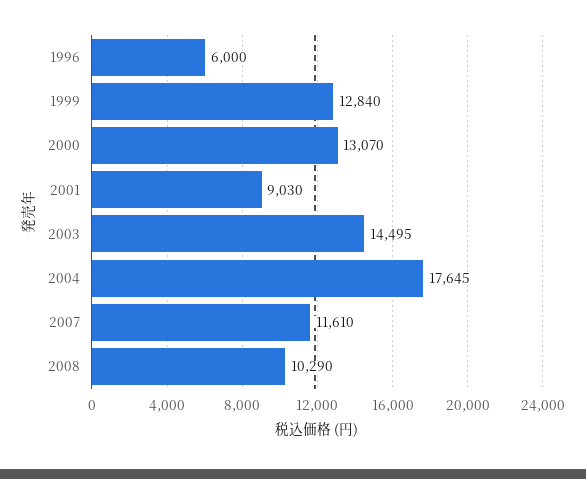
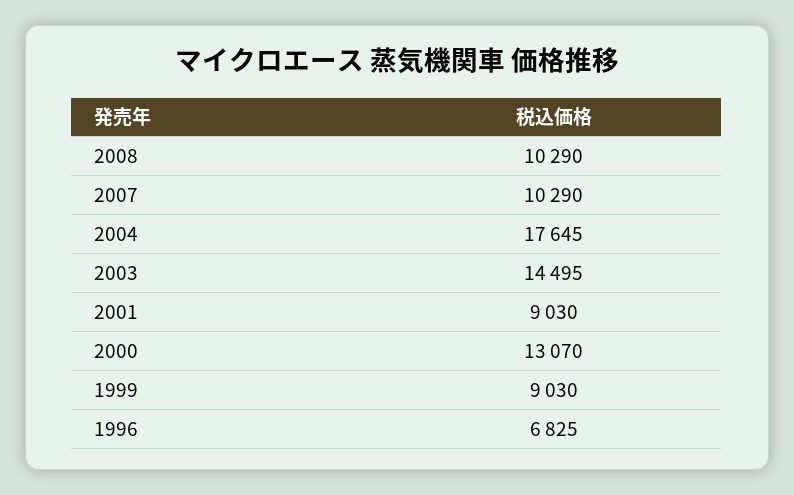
1996: 6000 -> 6825
1999: 12840 -> 9030
2007: 11610 -> 10290

